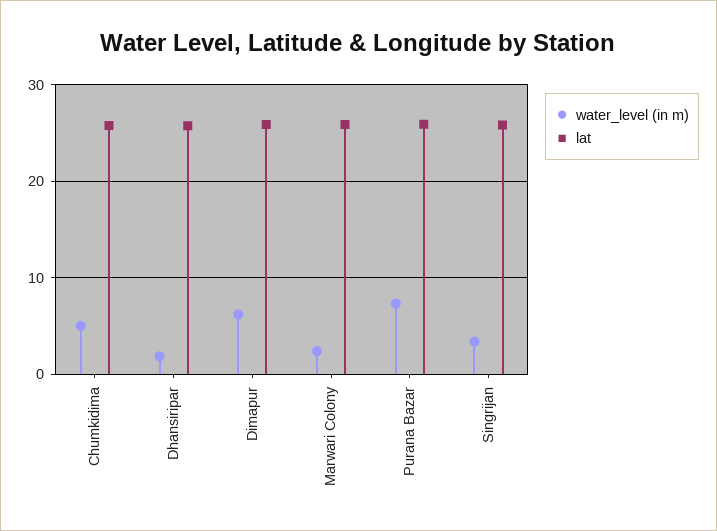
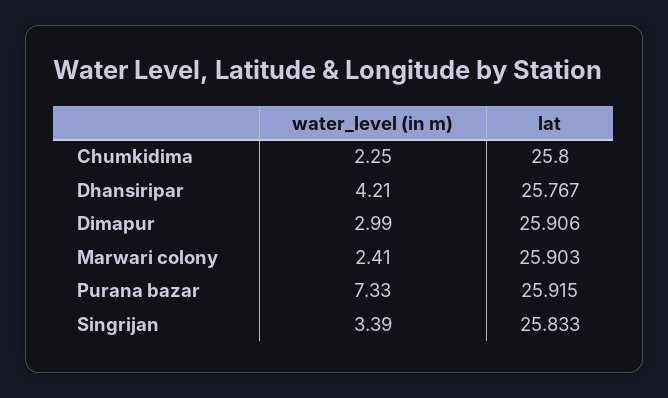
water_level (in m), Chumkidima: 5 -> 2.25
water_level (in m), Dhansiripar: 2 -> 4.21
water_level (in m), Dimapur: 6 -> 2.99

